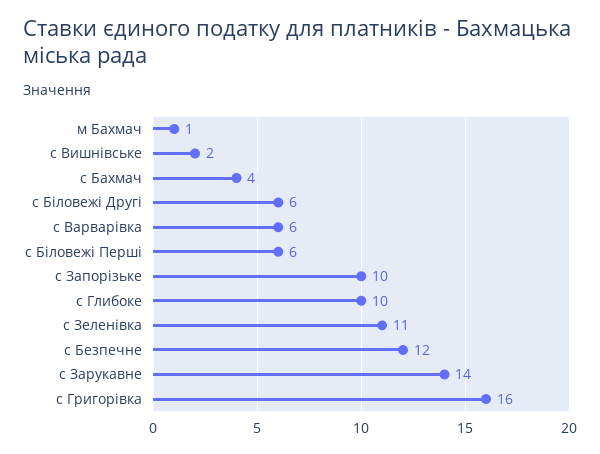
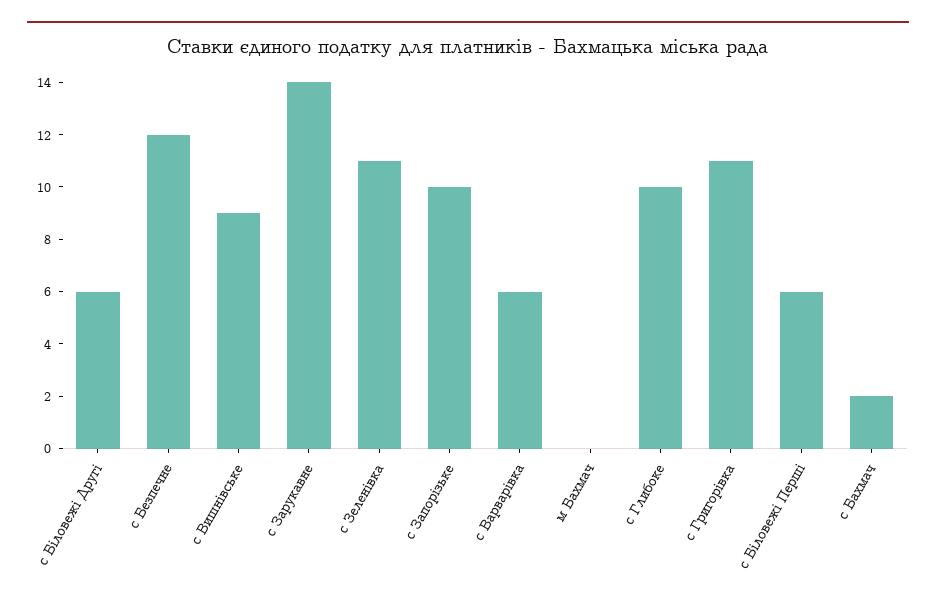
м Бахмач: 1 -> 0
с Вишнівське: 2 -> 9
с Бахмач: 4 -> 2
с Григорівка: 16 -> 11

